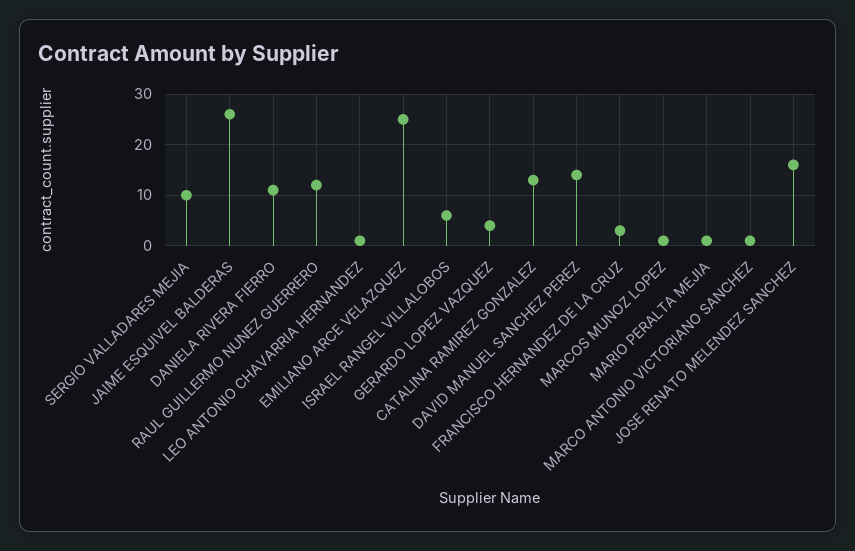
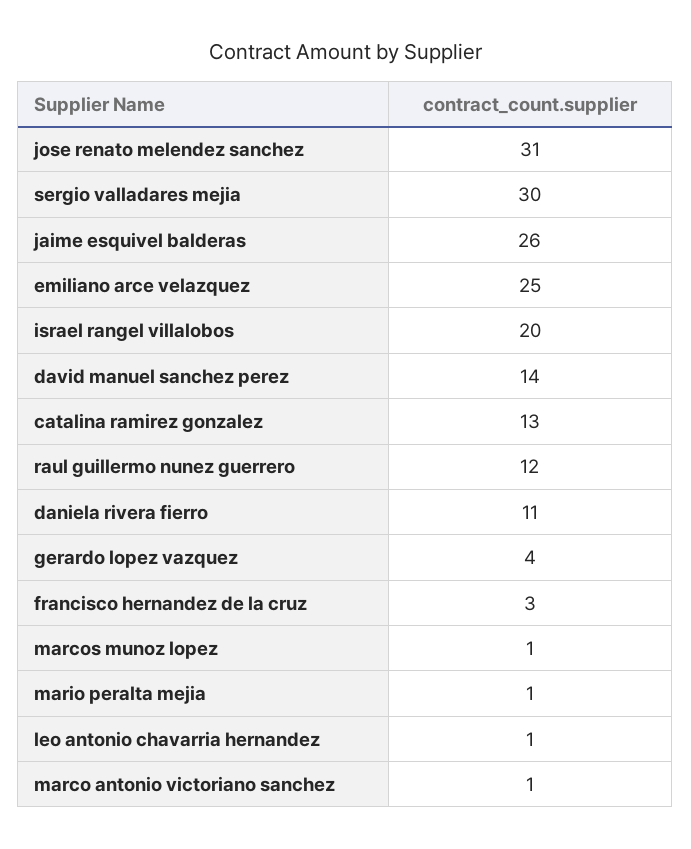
SERGIO VALLADARES MEJIA: 10 -> 30
ISRAEL RANGEL VILLALOBOS: 5 -> 20
JOSE RENATO MELENDEZ SANCHEZ: 15 -> 31

